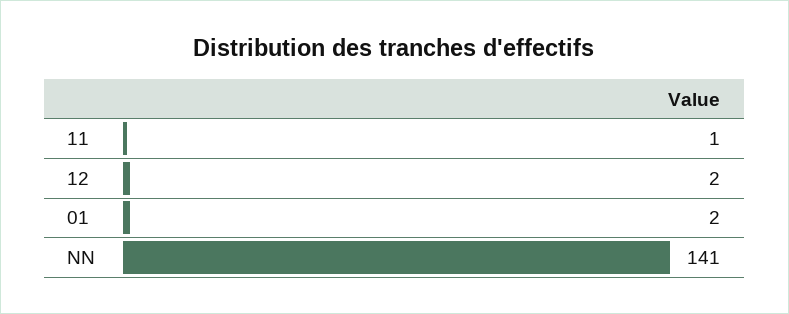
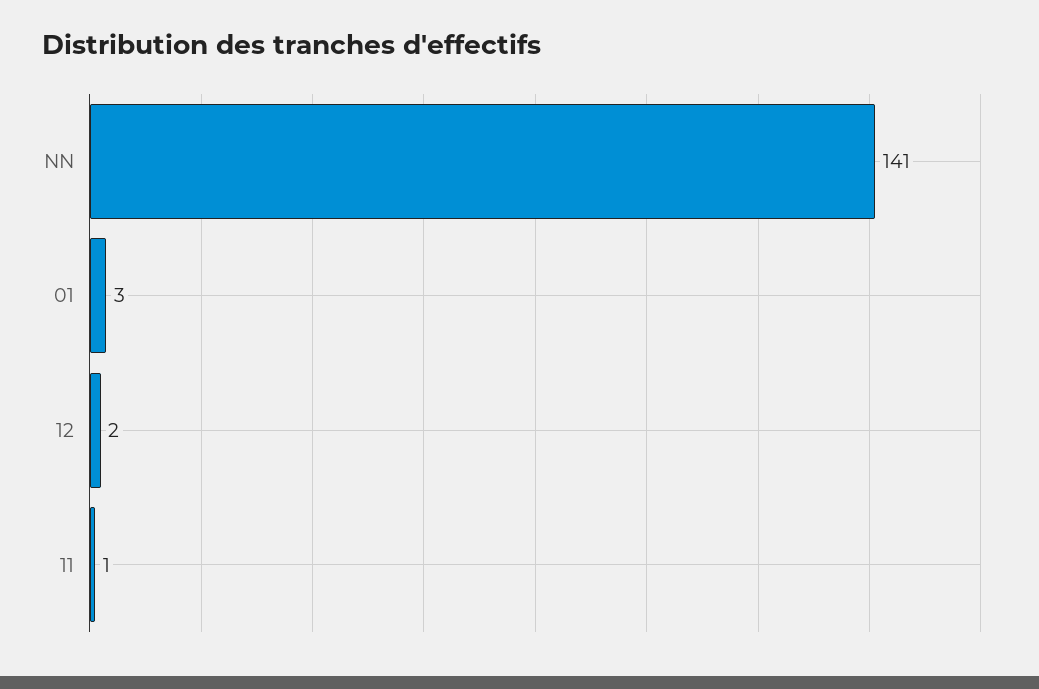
01: 2 -> 3

